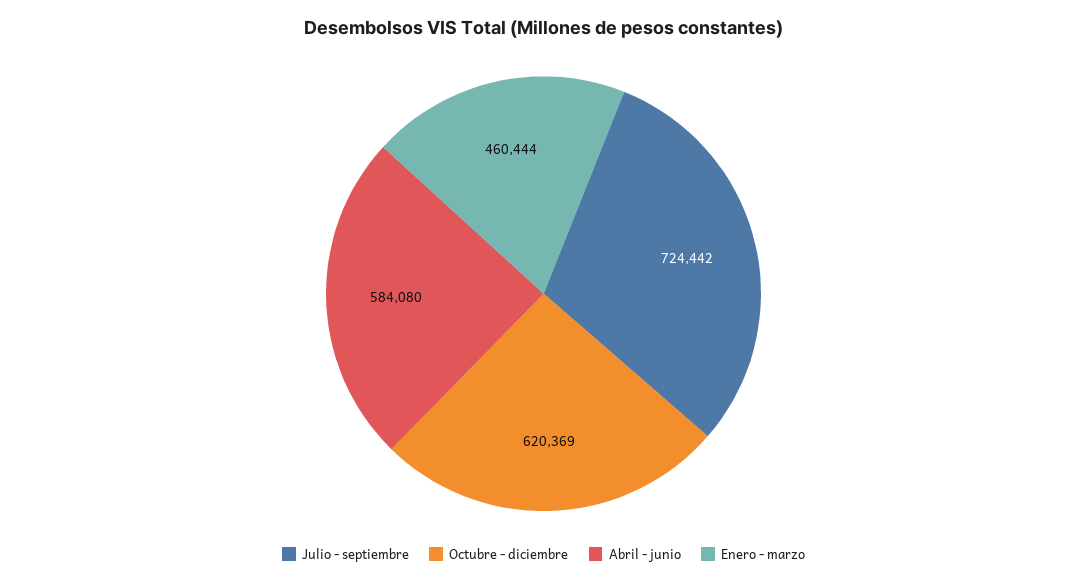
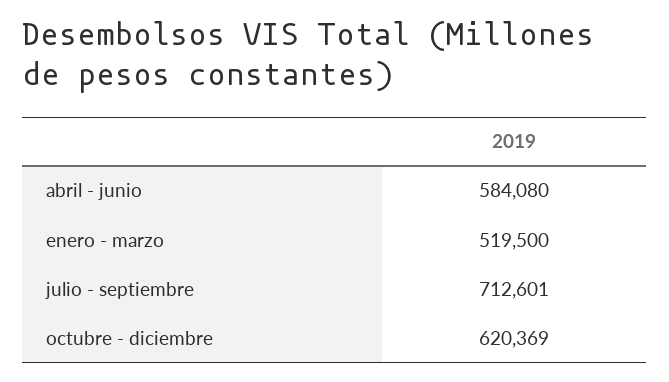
Julio - septiembre: 724442 -> 712601
Enero - marzo: 460444 -> 519500

